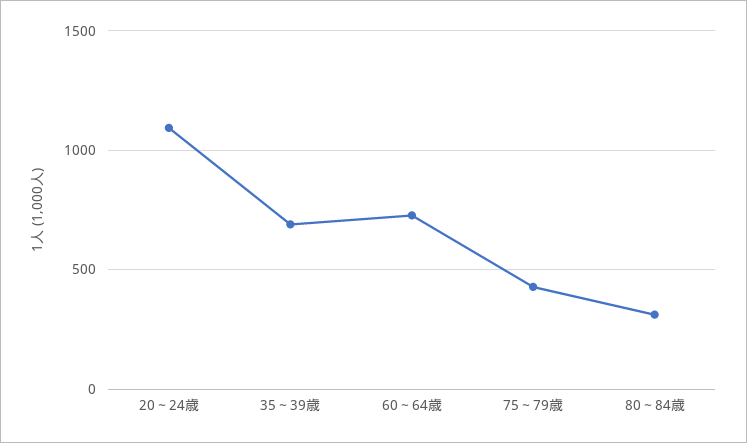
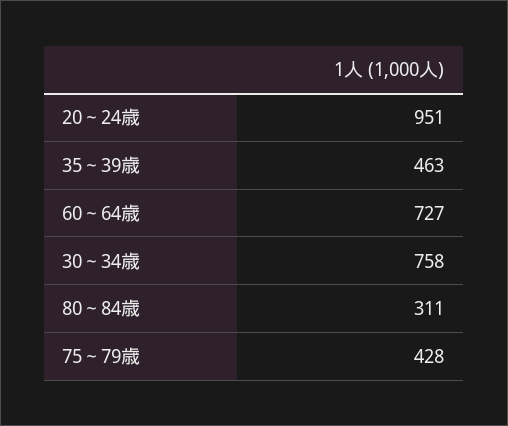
20～24歳: 1100 -> 951
35～39歳: 700 -> 463
30～34歳: none -> 758

